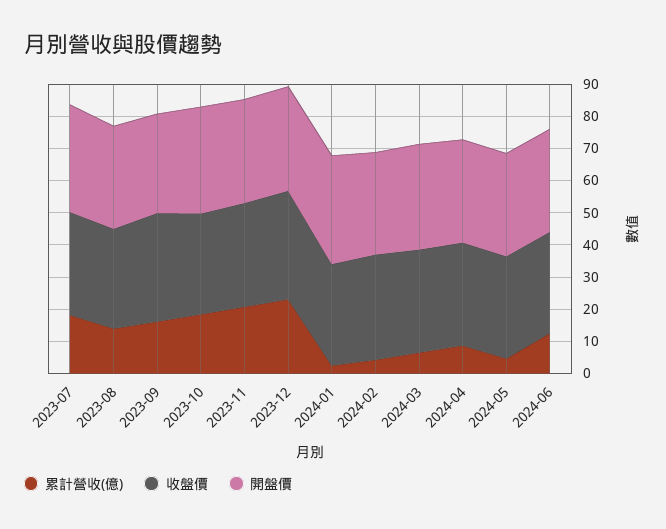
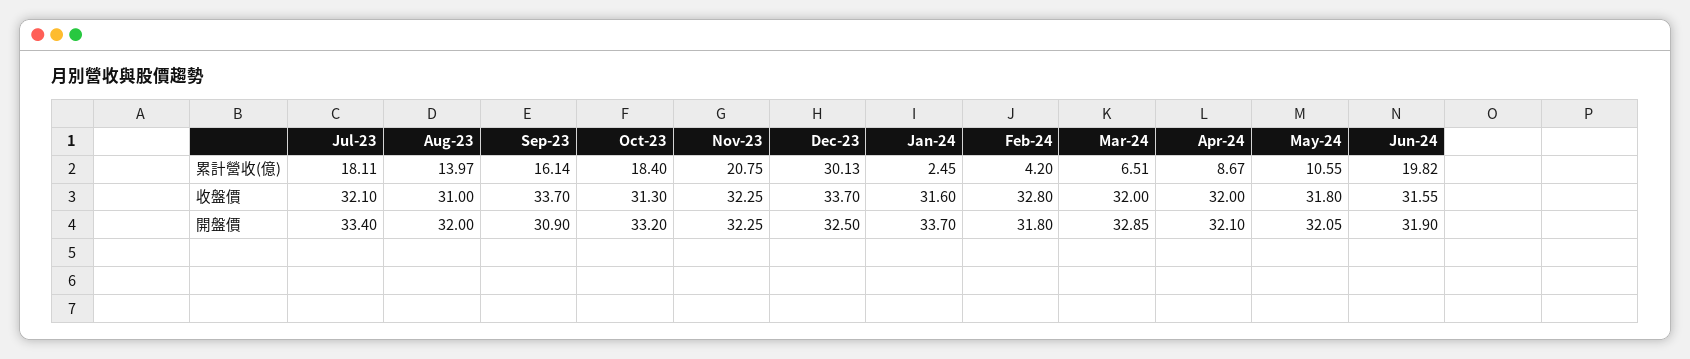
累計營收(億), 2023-12: 22.5 -> 30.13
累計營收(億), 2024-05: 5 -> 10.55
累計營收(億), 2024-06: 12.5 -> 19.82

